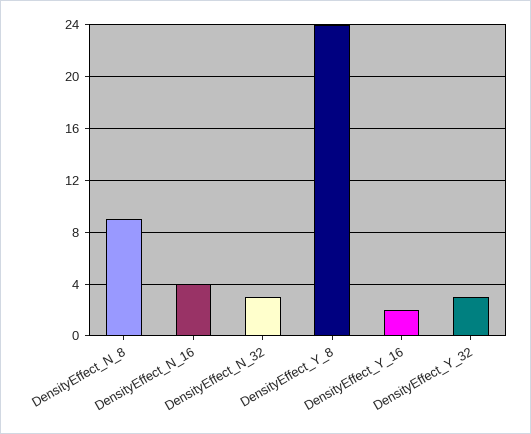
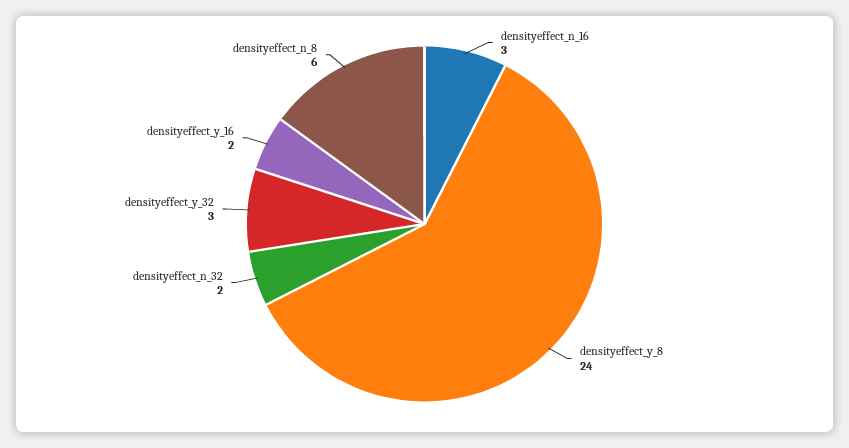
DensityEffect_N_8: 9 -> 6
DensityEffect_N_16: 4 -> 3
DensityEffect_N_32: 3 -> 2

